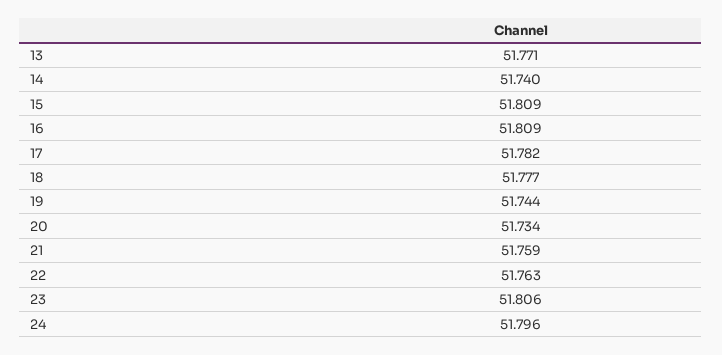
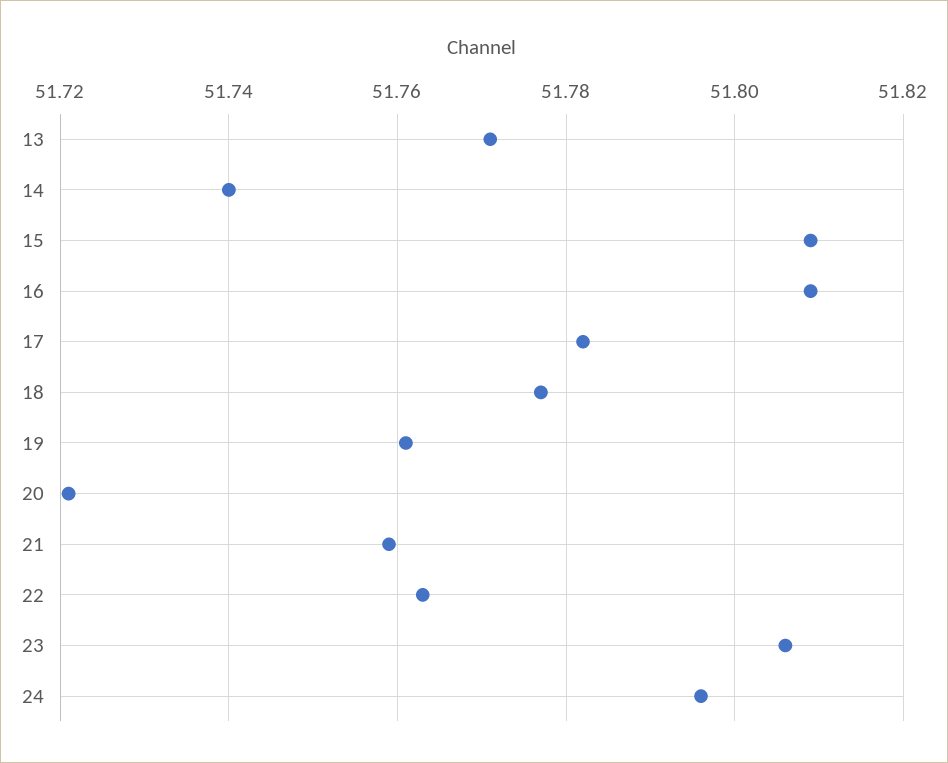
19: 51.744 -> 51.76
20: 51.734 -> 51.72

